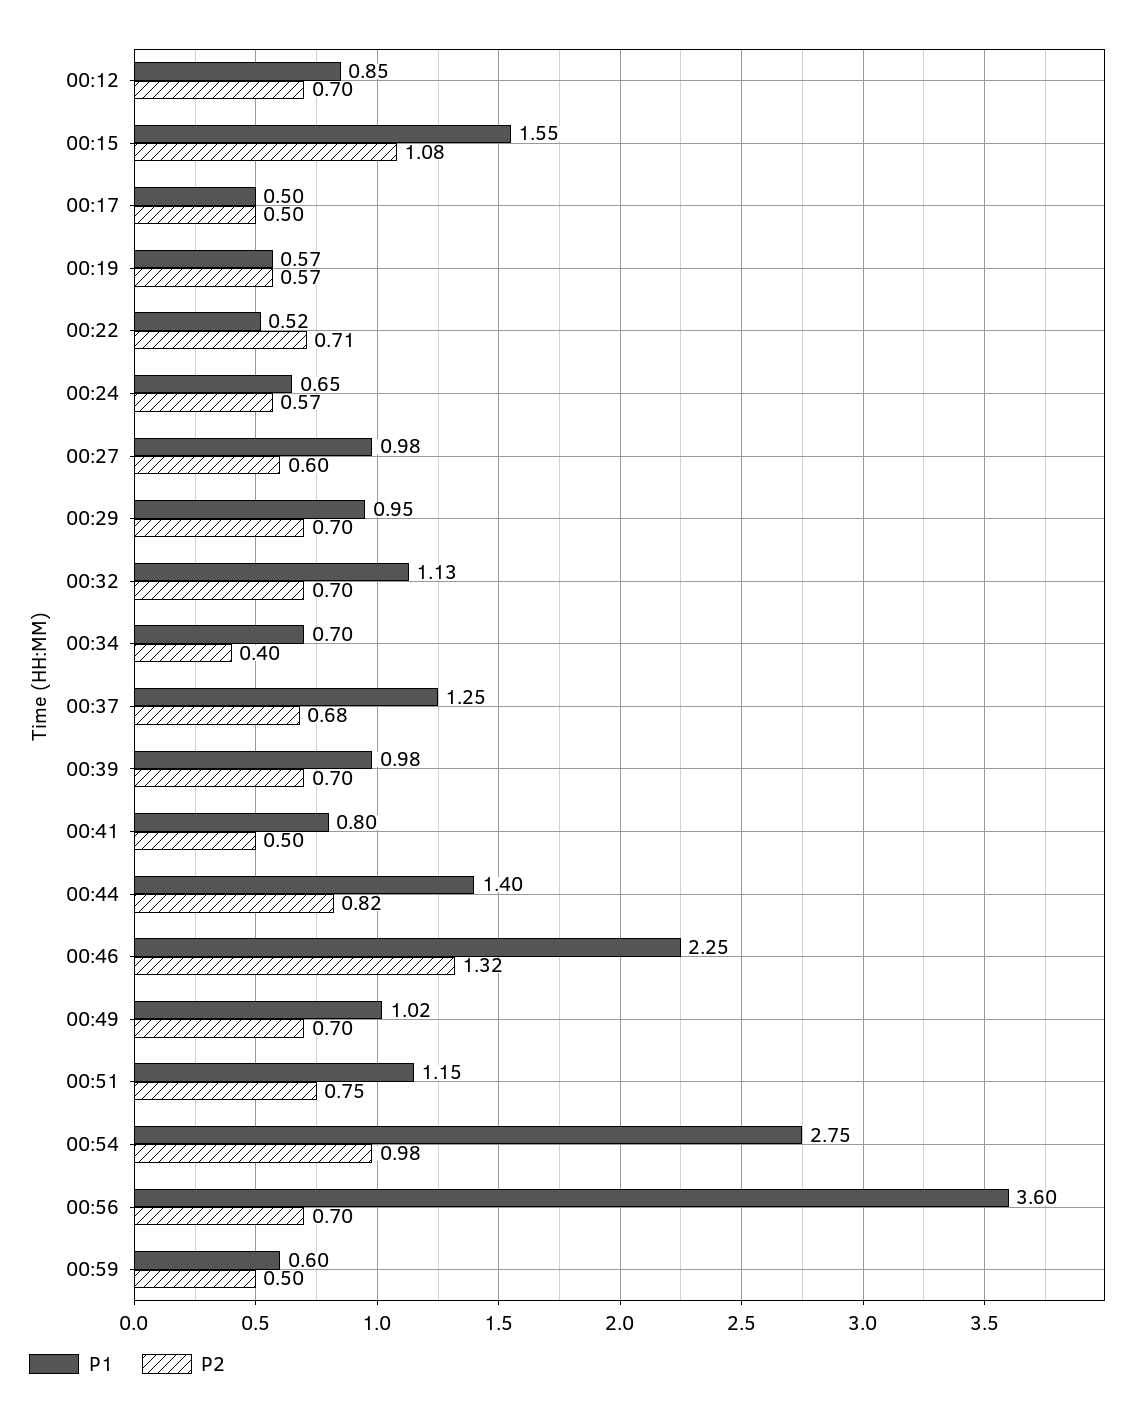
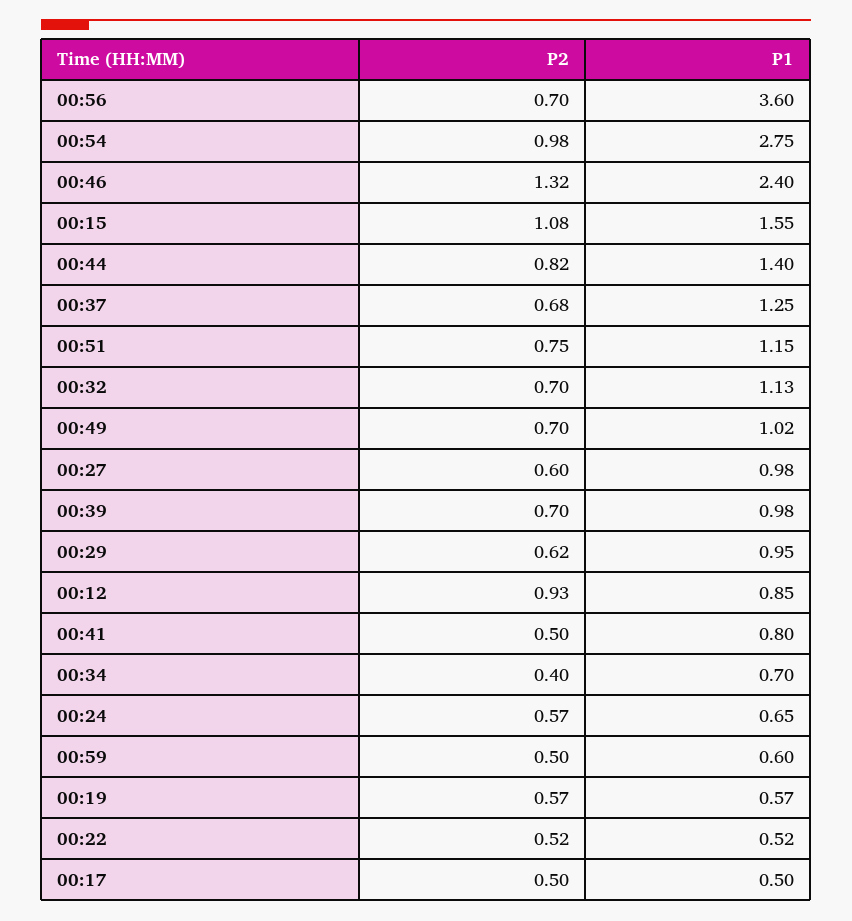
P2, 00:12: 0.7 -> 0.93
P2, 00:22: 0.71 -> 0.52
P2, 00:29: 0.7 -> 0.62
P1, 00:46: 2.25 -> 2.4

